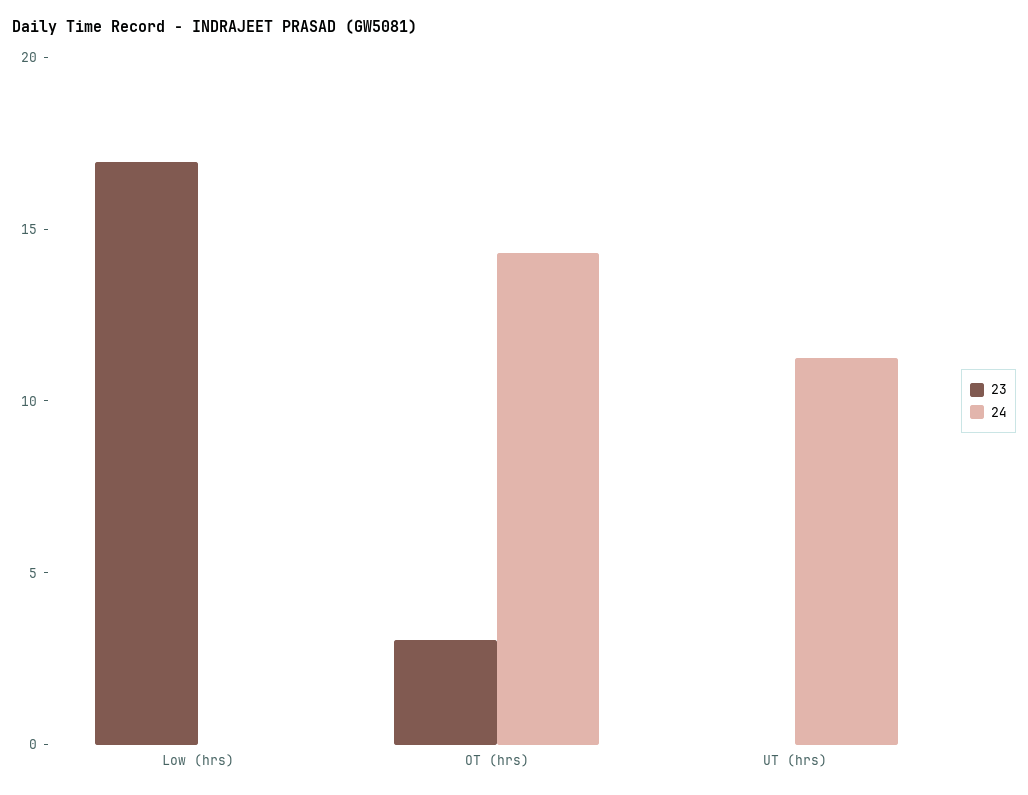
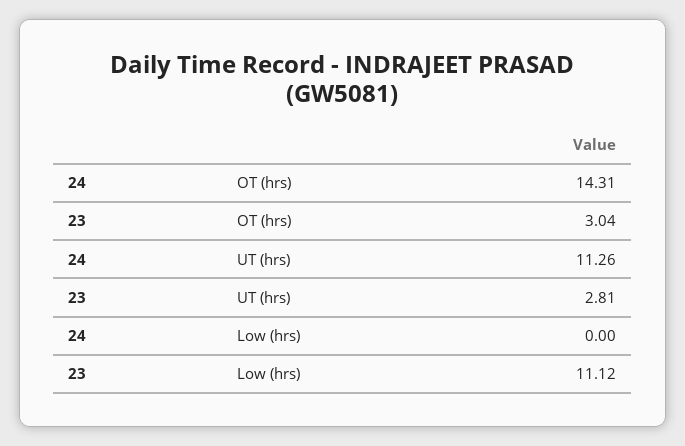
23, Low (hrs): 17 -> 11.12
23, UT (hrs): 0 -> 2.81

